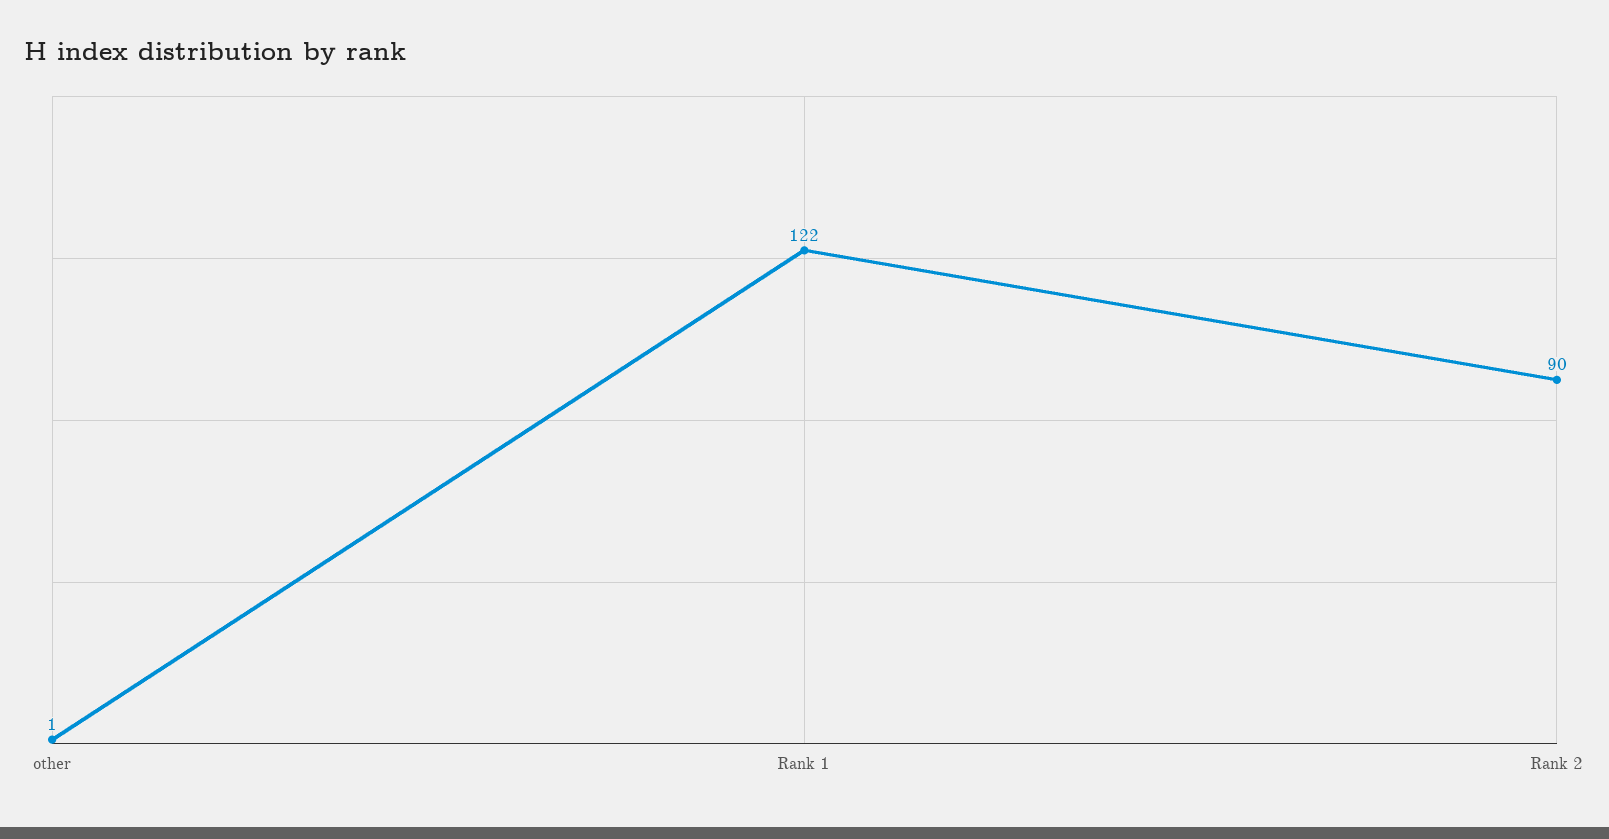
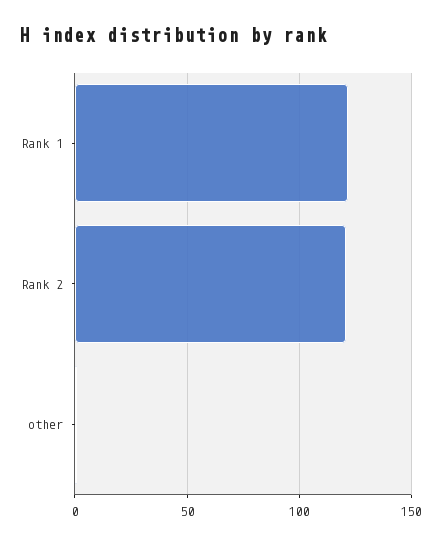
Rank 2: 90 -> 120

